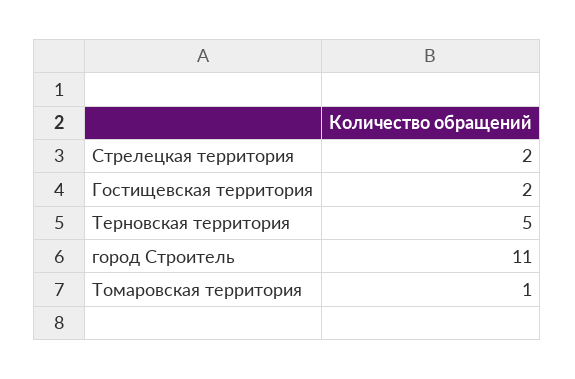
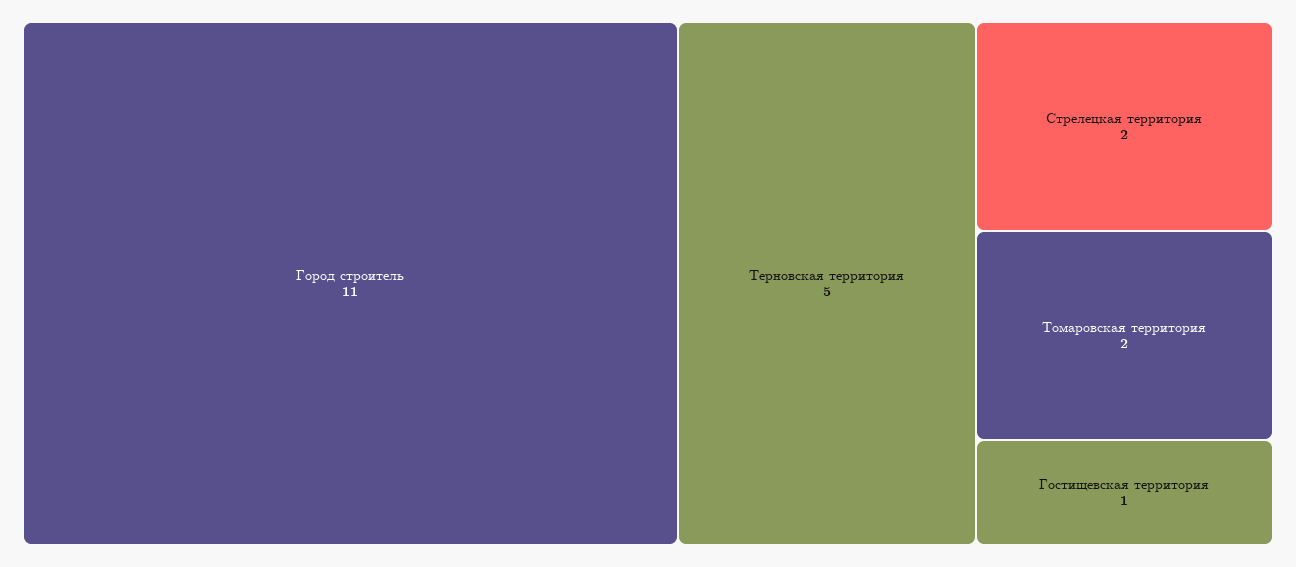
Гостищевская территория: 2 -> 1
Томаровская территория: 1 -> 2

